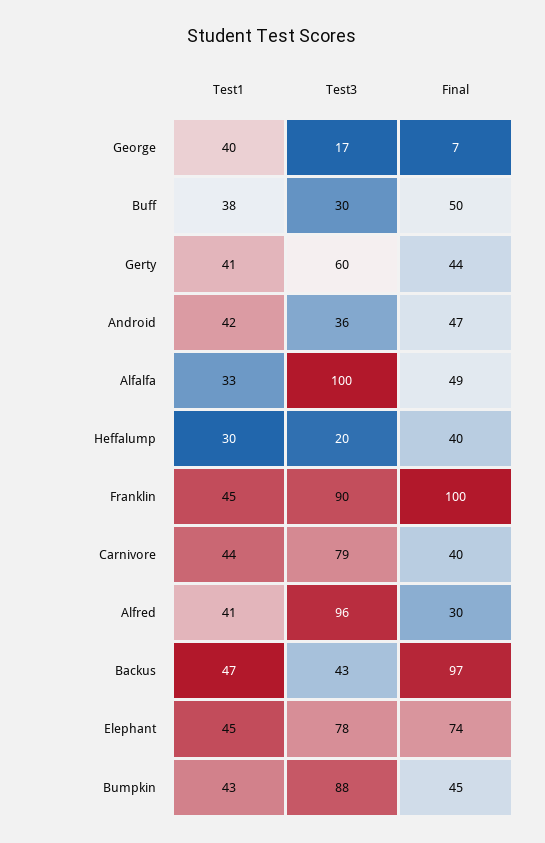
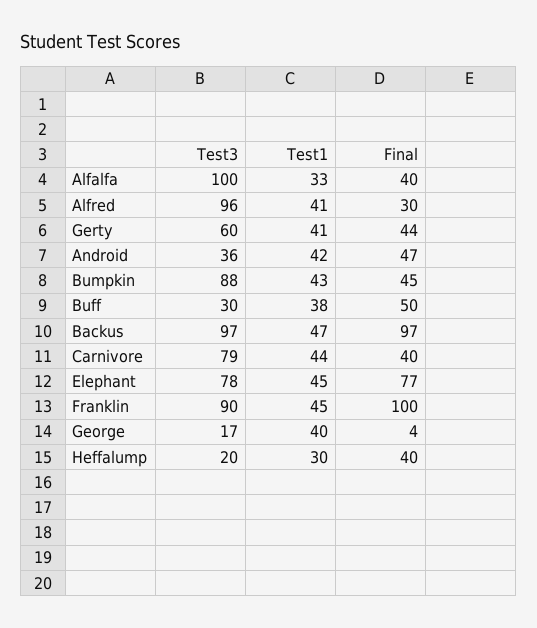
Final, George: 7 -> 4
Final, Alfalfa: 49 -> 40
Test3, Backus: 43 -> 97
Final, Elephant: 74 -> 77

